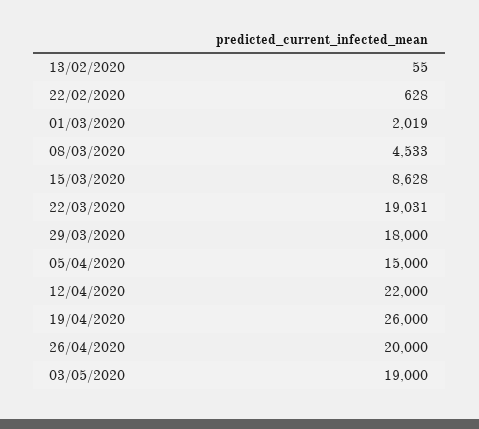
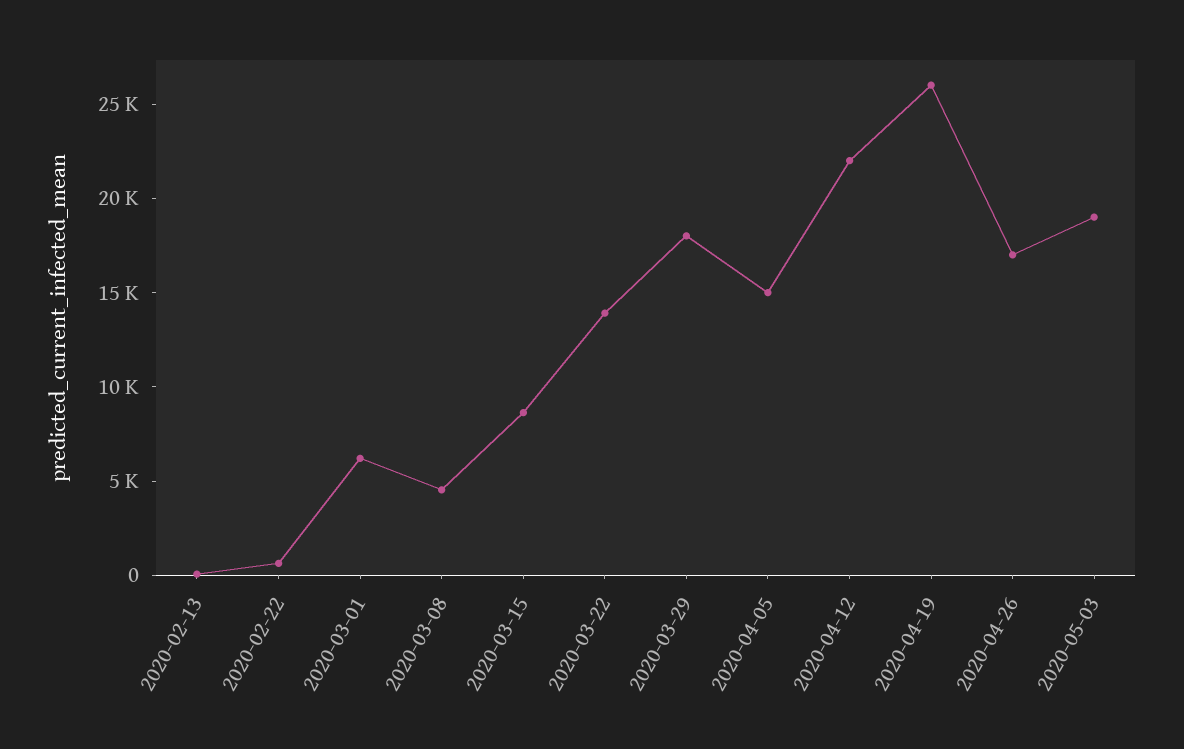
01/03/2020: 2019 -> 6000
22/03/2020: 19031 -> 14000
26/04/2020: 20000 -> 17000

